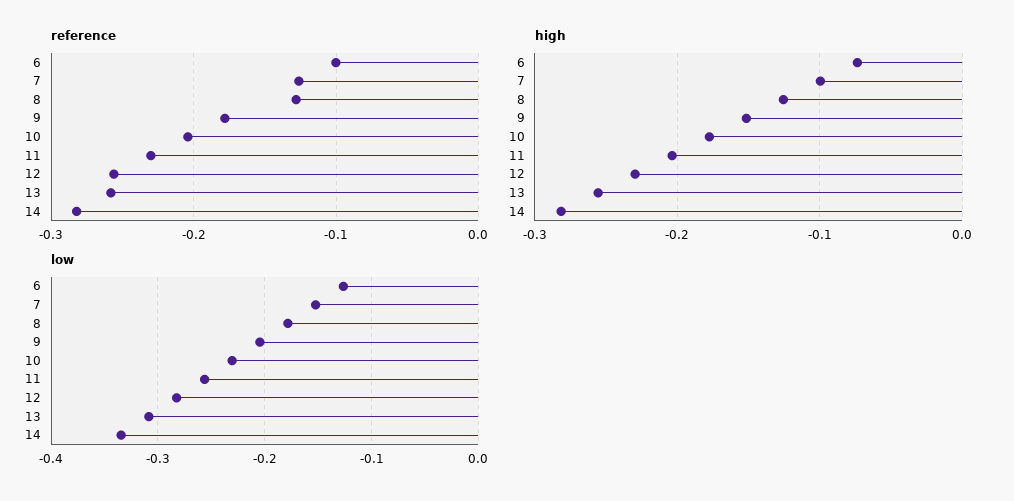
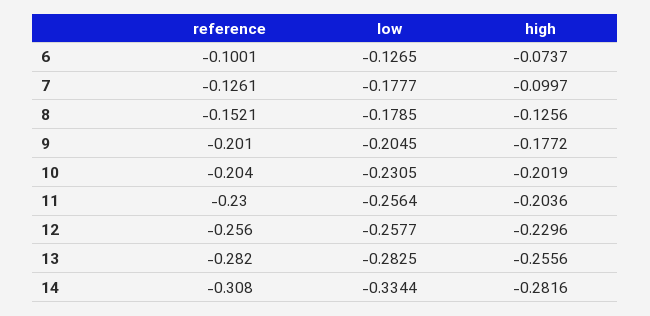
reference, 8: -0.13 -> -0.1521
reference, 9: -0.18 -> -0.201
reference, 13: -0.26 -> -0.282
reference, 14: -0.28 -> -0.308
high, 9: -0.15 -> -0.1772
high, 10: -0.18 -> -0.2019
low, 7: -0.15 -> -0.1777
low, 12: -0.28 -> -0.2577
low, 13: -0.31 -> -0.2825

